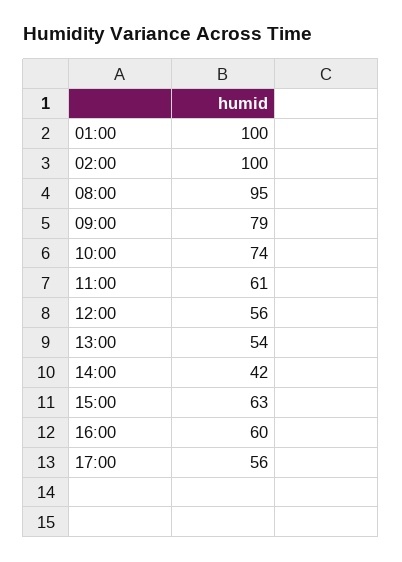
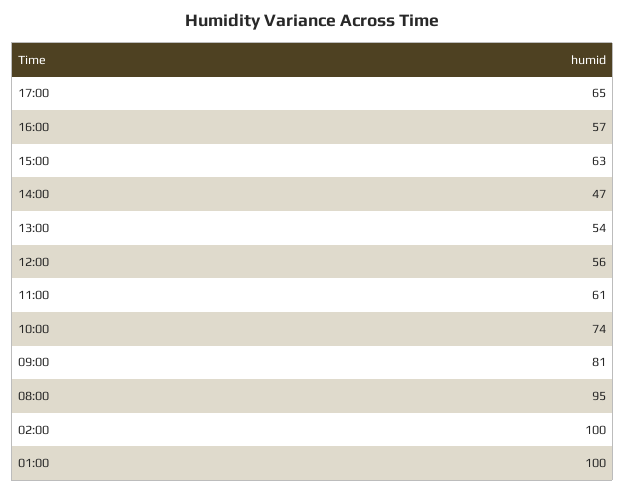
09:00: 79 -> 81
14:00: 42 -> 47
16:00: 60 -> 57
17:00: 56 -> 65

